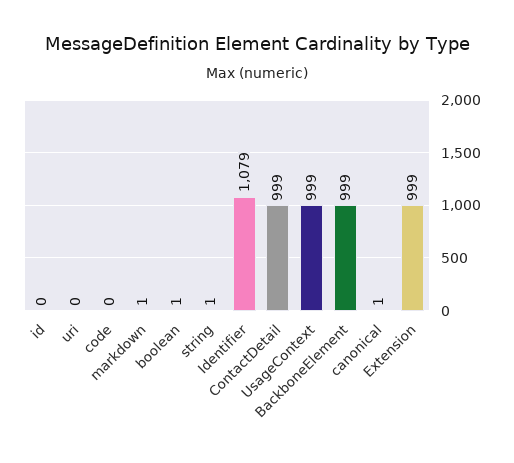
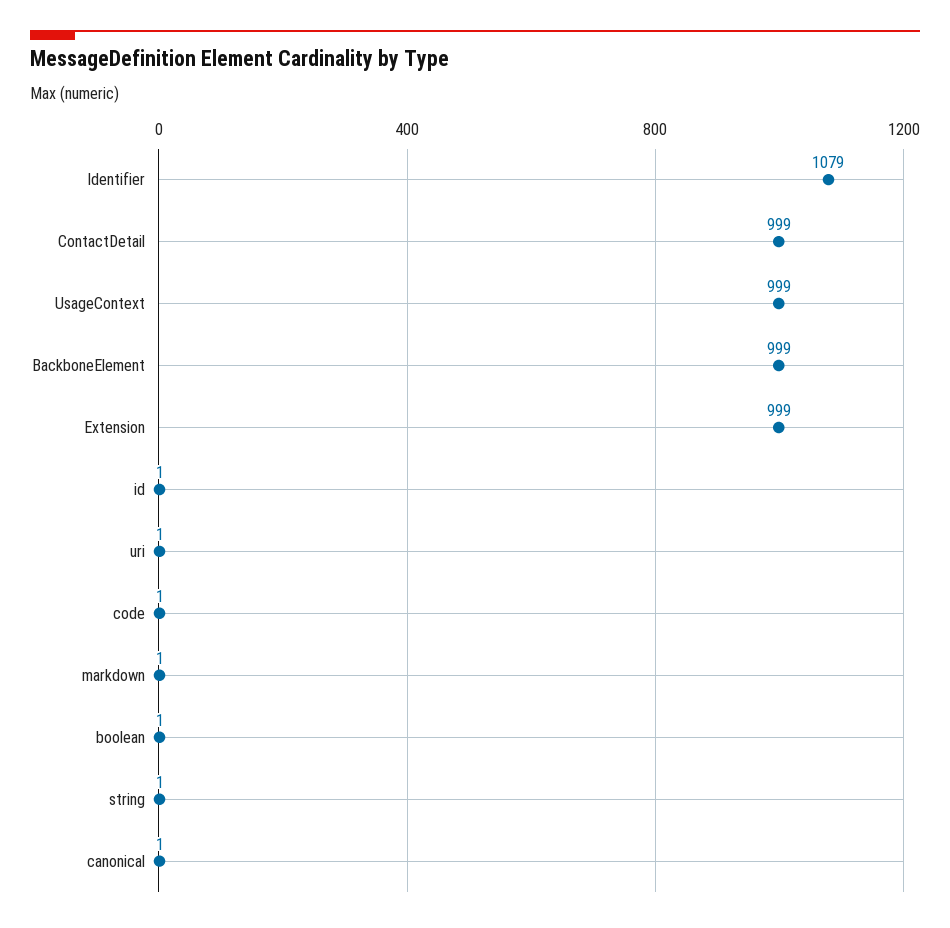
id: 0 -> 1
uri: 0 -> 1
code: 0 -> 1

